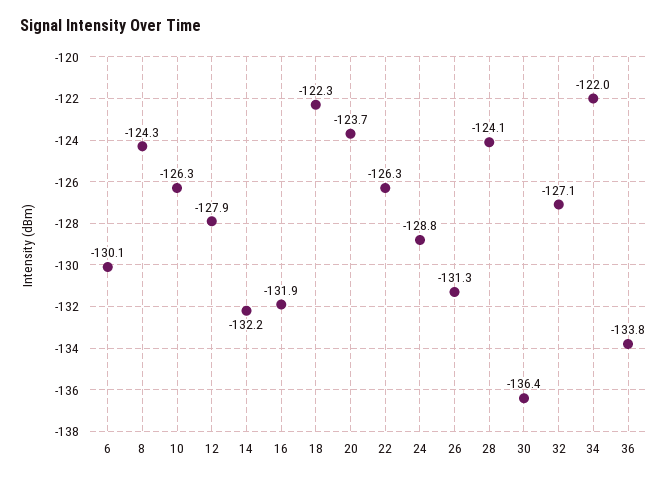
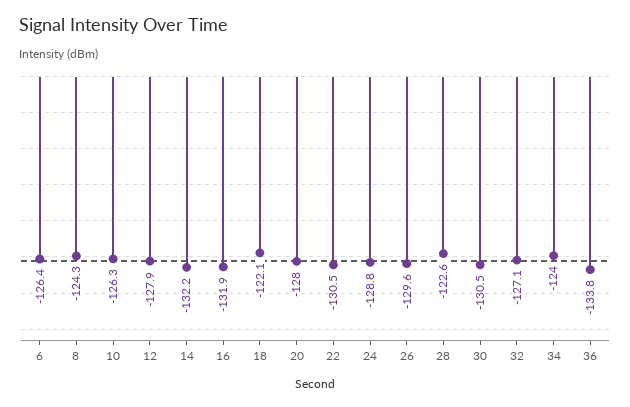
6: -130.1 -> -126.4
18: -122.3 -> -122.1
20: -123.7 -> -128
22: -126.3 -> -130.5
26: -131.3 -> -129.6
28: -124.1 -> -122.6
30: -136.4 -> -130.5
34: -122 -> -124

